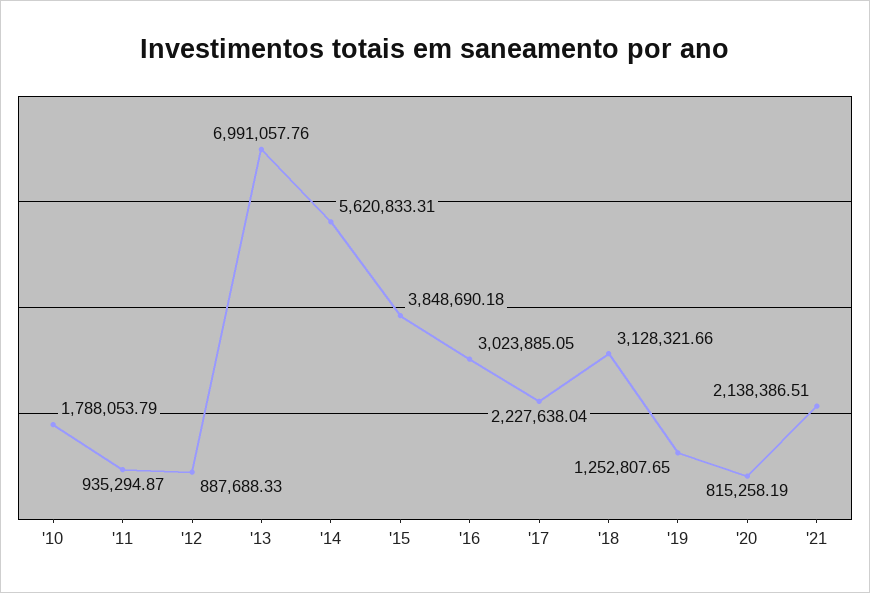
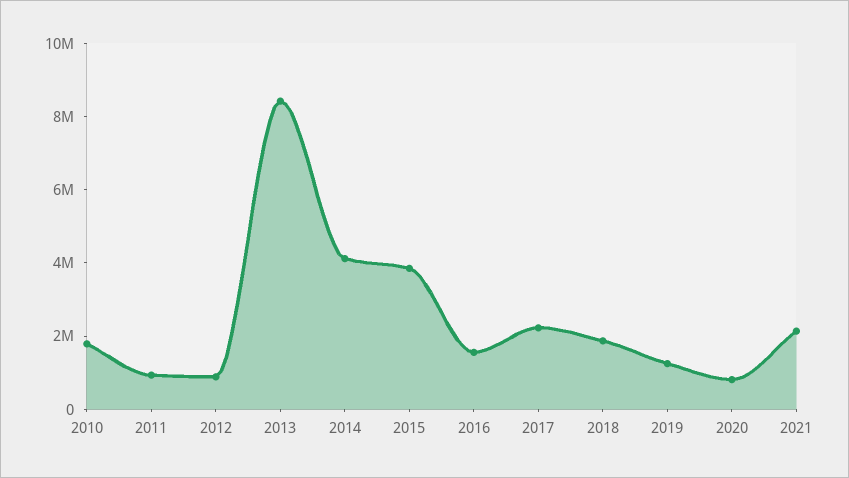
'13: 6991057.76 -> 8500000
'14: 5620833.31 -> 4000000
'16: 3023885.05 -> 1500000
'18: 3128321.66 -> 2000000

